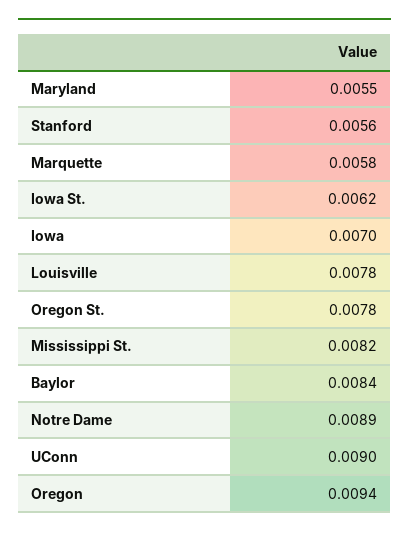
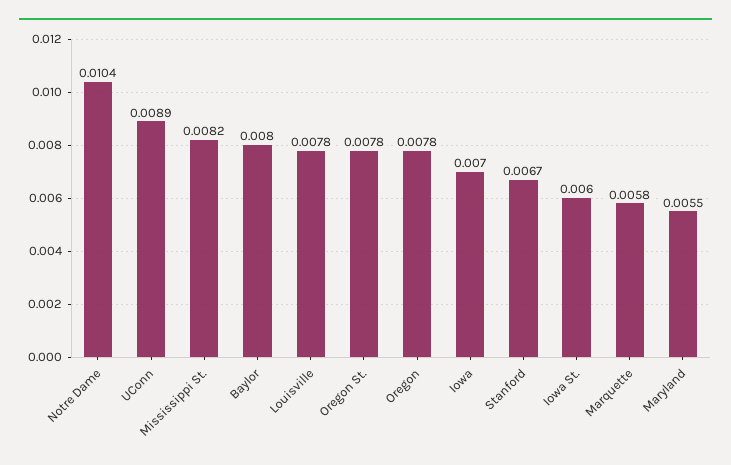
Stanford: 0.0056 -> 0.0067
Iowa St.: 0.0062 -> 0.006
Baylor: 0.0084 -> 0.008
Notre Dame: 0.0089 -> 0.0104
UConn: 0.009 -> 0.0089
Oregon: 0.0094 -> 0.0078

